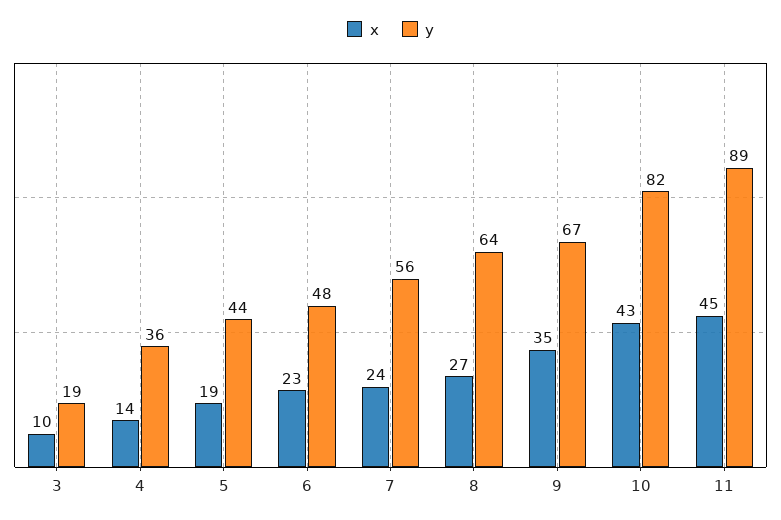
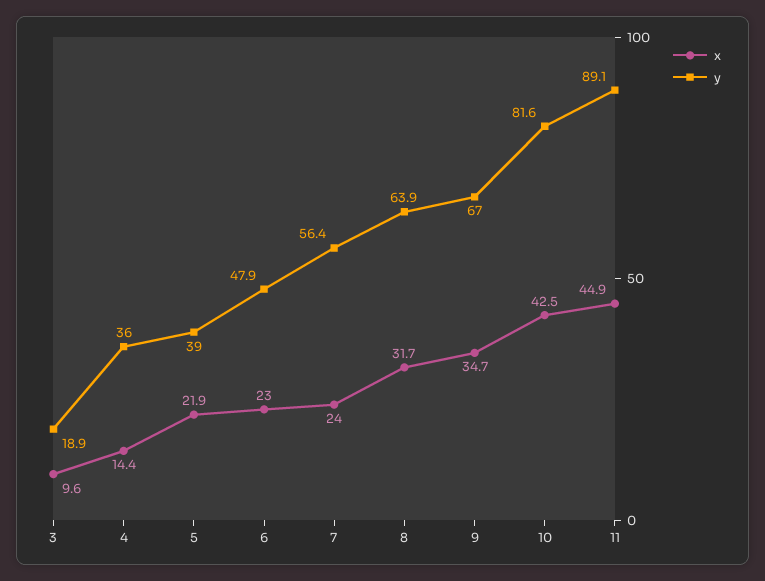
x, 5: 19 -> 21.9
y, 5: 44 -> 39
x, 8: 27 -> 31.7

